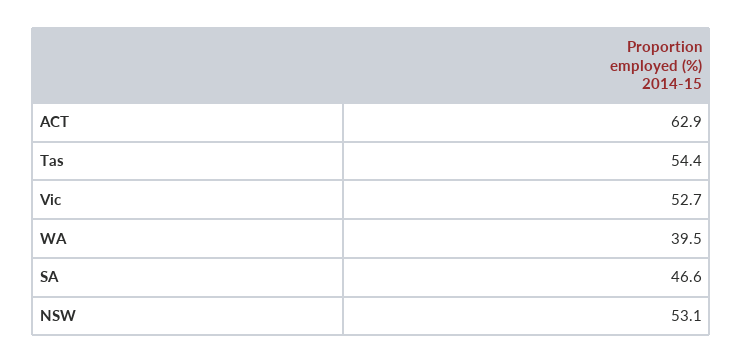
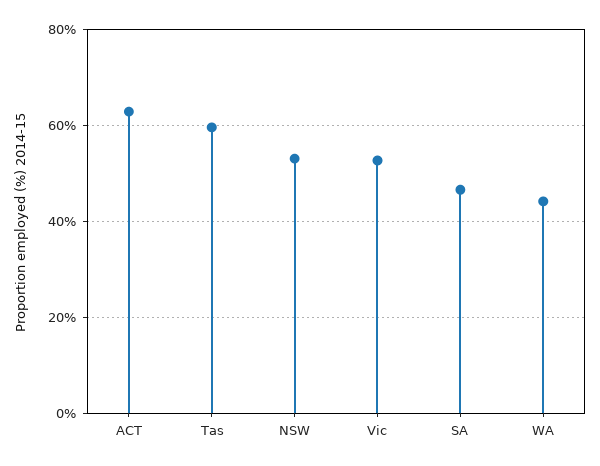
Tas: 54.4 -> 60
WA: 39.5 -> 44

